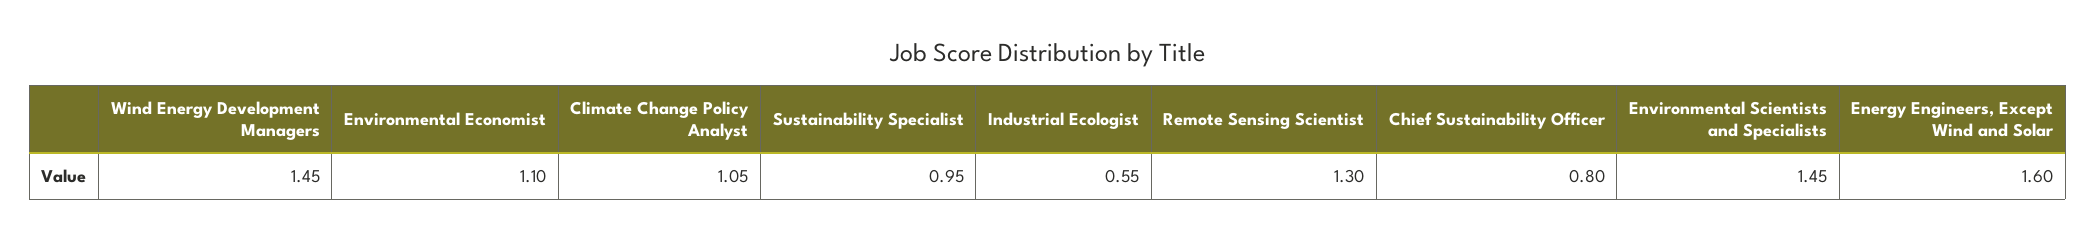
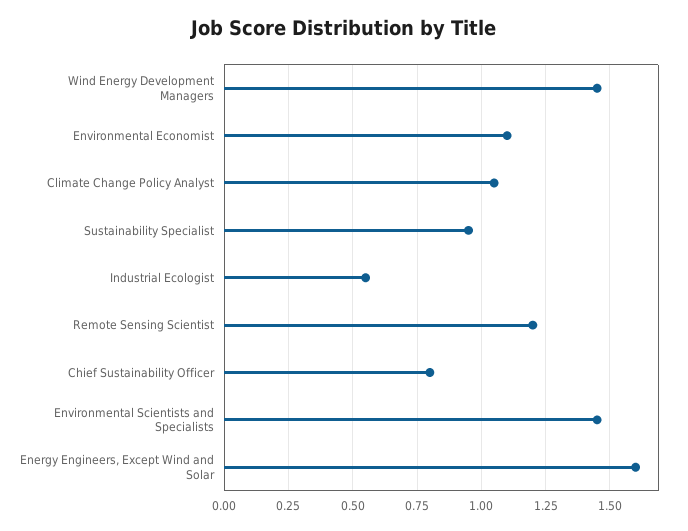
Remote Sensing Scientist: 1.3 -> 1.2

